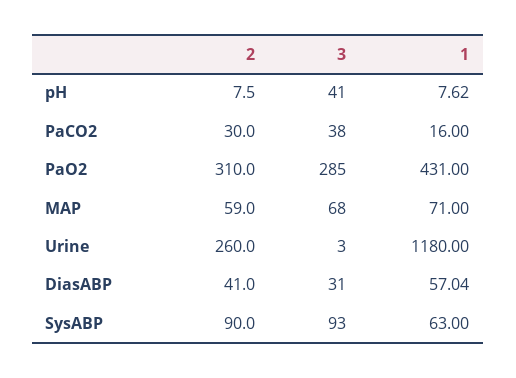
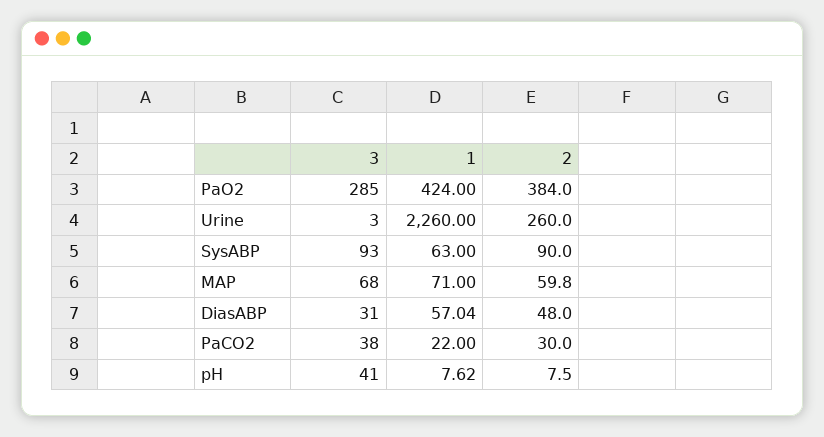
1, PaCO2: 16 -> 22
2, PaO2: 310 -> 384
1, PaO2: 431 -> 424
2, MAP: 59 -> 59.8
1, Urine: 1180 -> 2260
2, DiasABP: 41 -> 48

